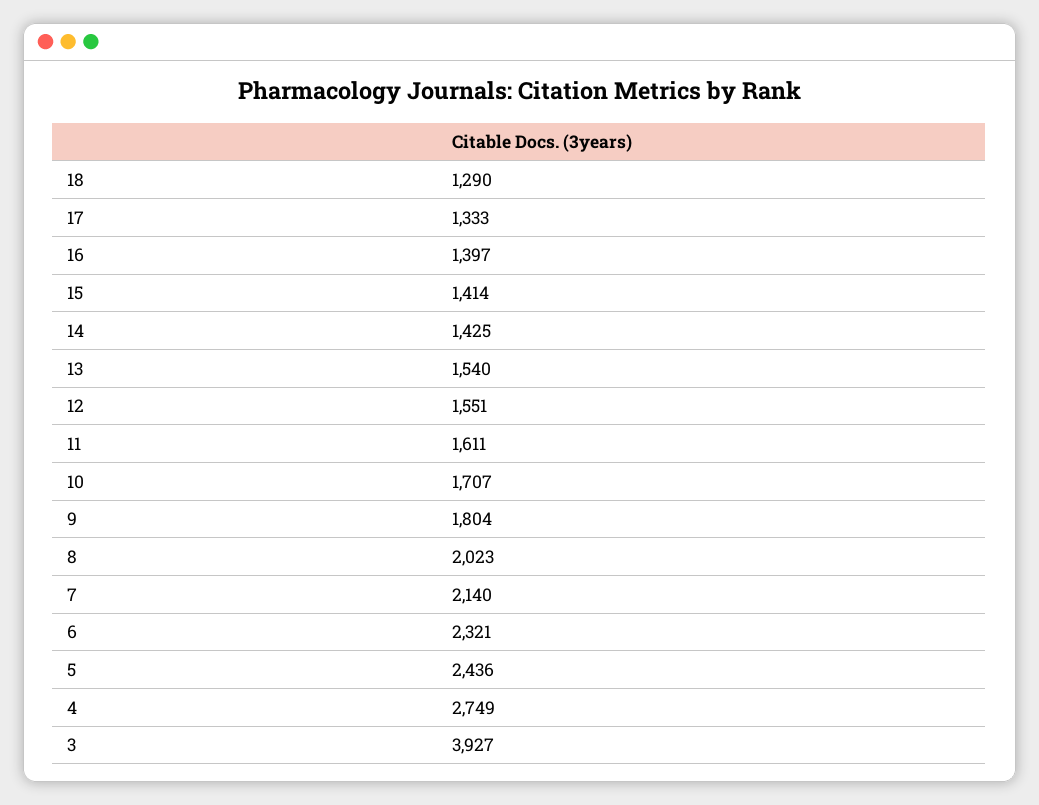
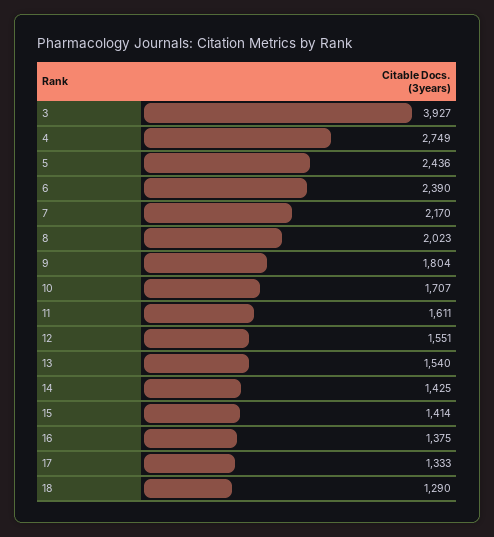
16: 1397 -> 1375
7: 2140 -> 2170
6: 2321 -> 2390

